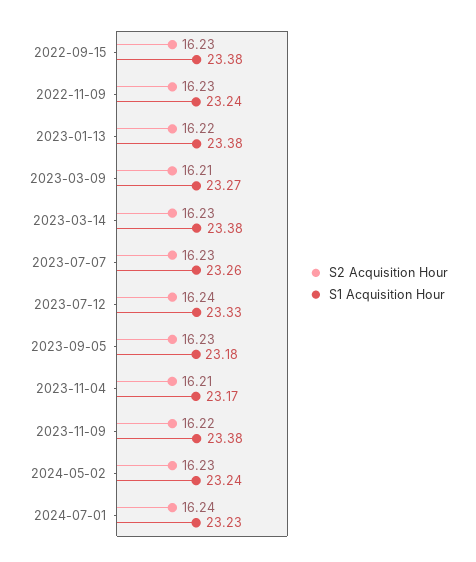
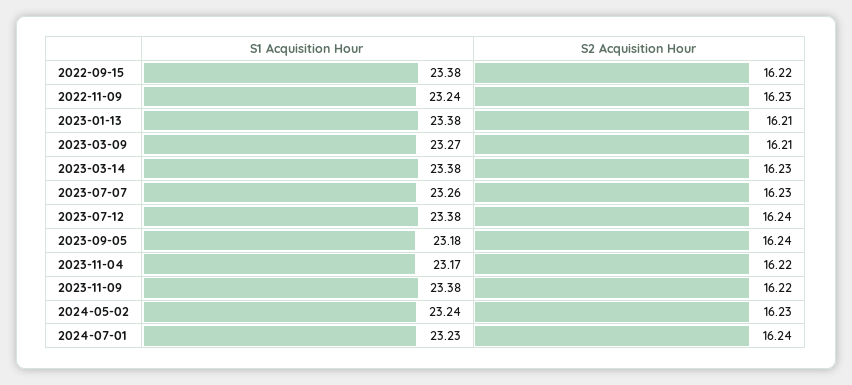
S2 Acquisition Hour, 2022-09-15: 16.23 -> 16.22
S2 Acquisition Hour, 2023-01-13: 16.22 -> 16.21
S1 Acquisition Hour, 2023-07-12: 23.33 -> 23.38
S2 Acquisition Hour, 2023-09-05: 16.23 -> 16.24
S2 Acquisition Hour, 2023-11-04: 16.21 -> 16.22

